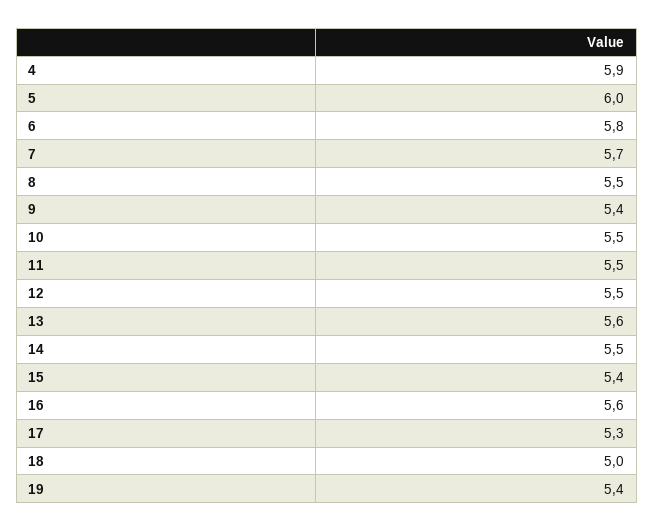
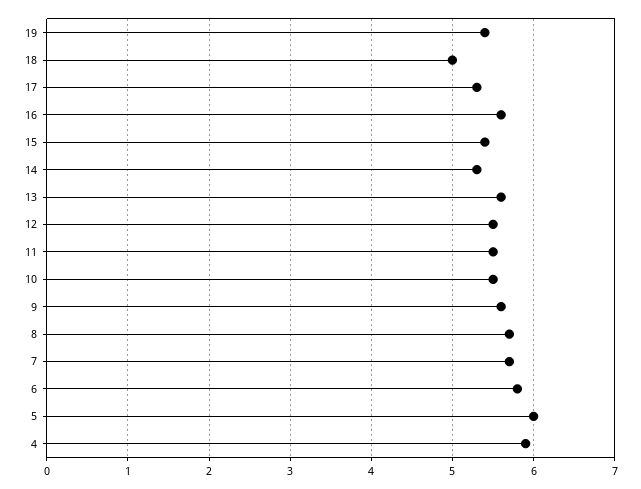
8: 5.5 -> 5.7
9: 5.4 -> 5.6
14: 5.5 -> 5.3

